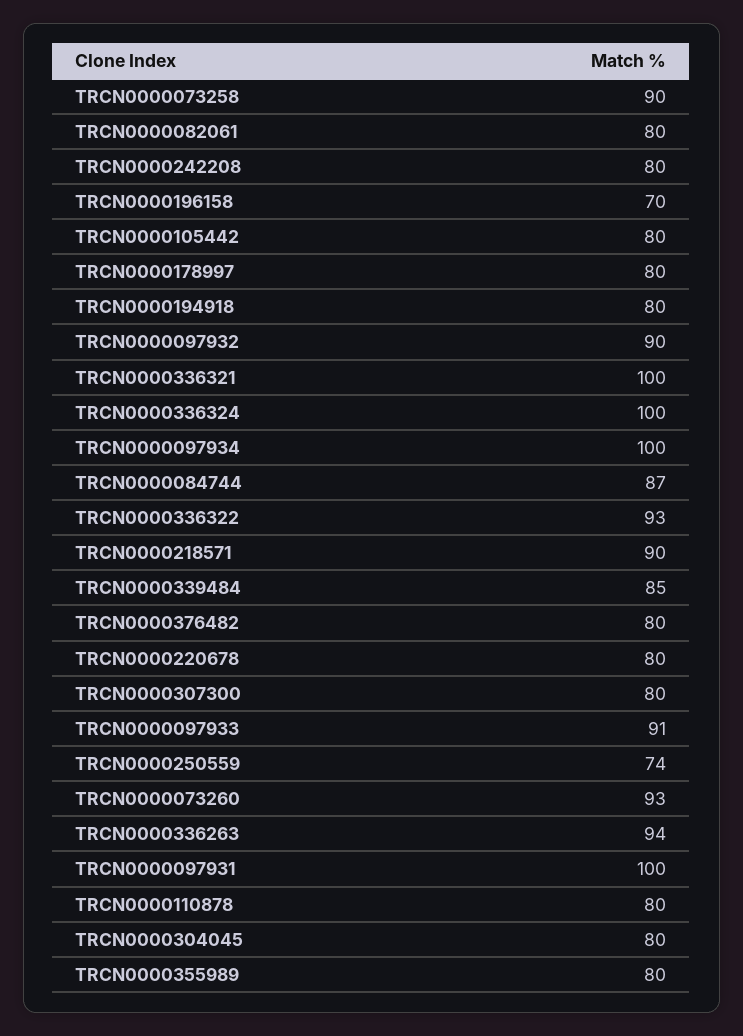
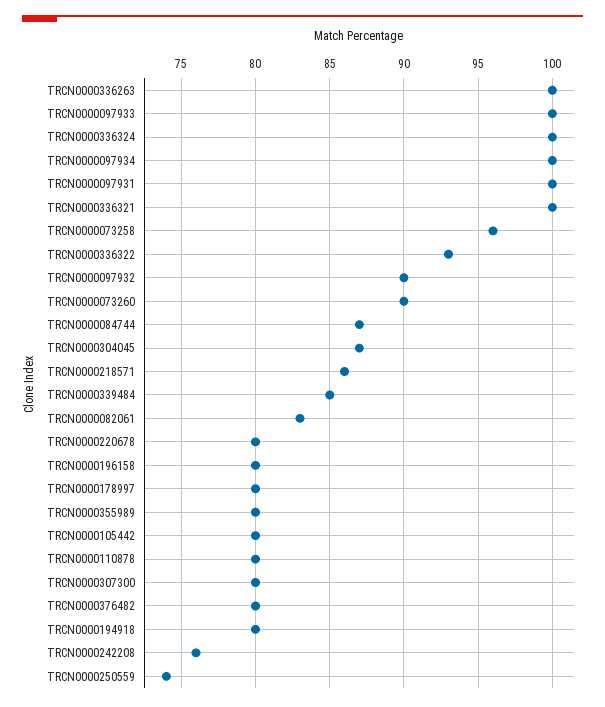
TRCN0000073258: 90 -> 96
TRCN0000082061: 80 -> 83
TRCN0000242208: 80 -> 76
TRCN0000196158: 70 -> 80
TRCN0000218571: 90 -> 86
TRCN0000097933: 91 -> 100
TRCN0000073260: 93 -> 90
TRCN0000336263: 94 -> 100
TRCN0000304045: 80 -> 87

